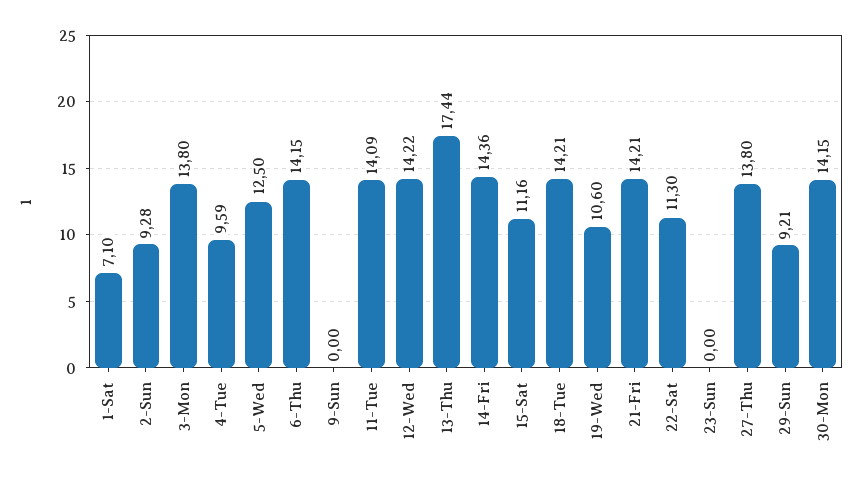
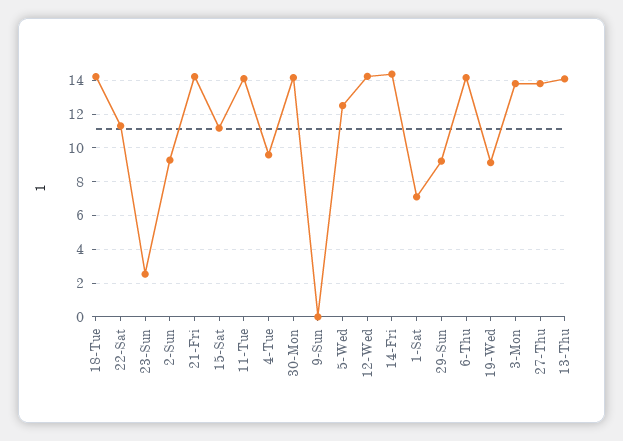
13-Thu: 17.44 -> 14
19-Wed: 10.6 -> 9
23-Sun: 0 -> 2.5

